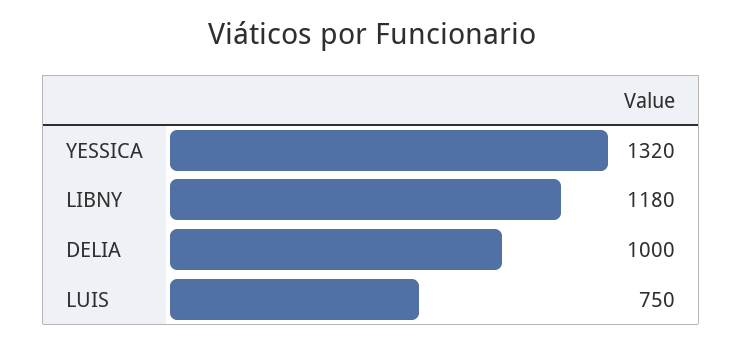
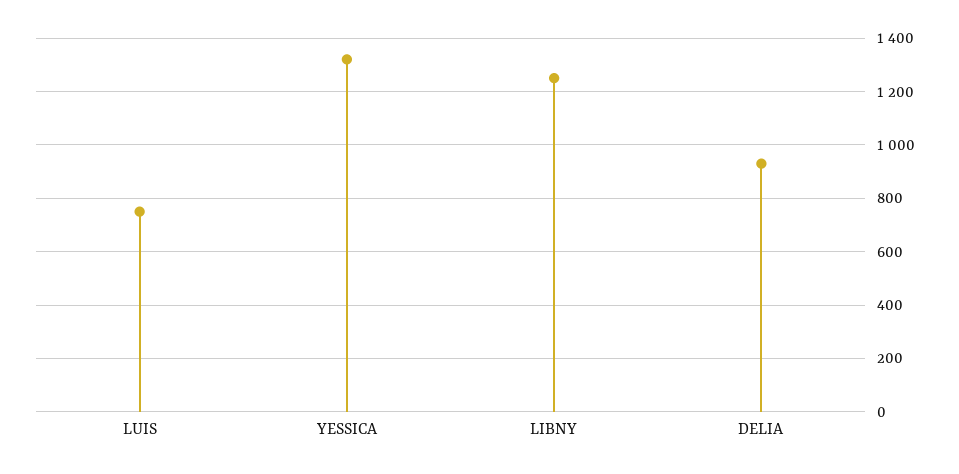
LIBNY: 1180 -> 1250
DELIA: 1000 -> 925

